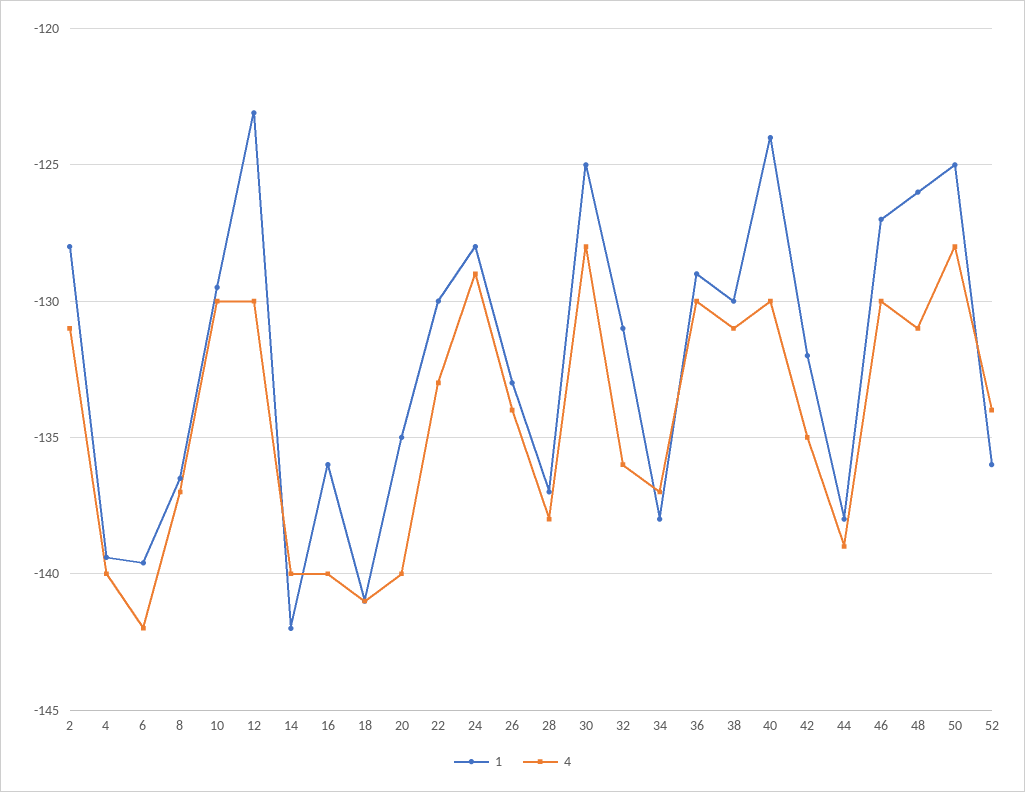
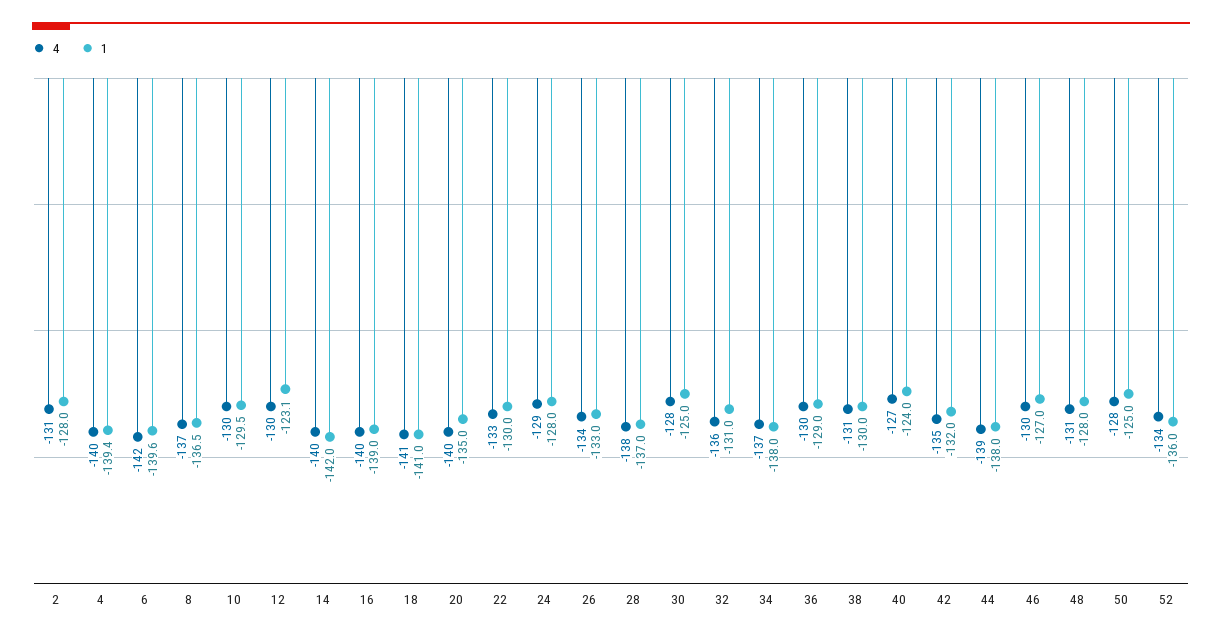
1, 16: -136 -> -139
4, 40: -130 -> -127
1, 48: -126 -> -128

